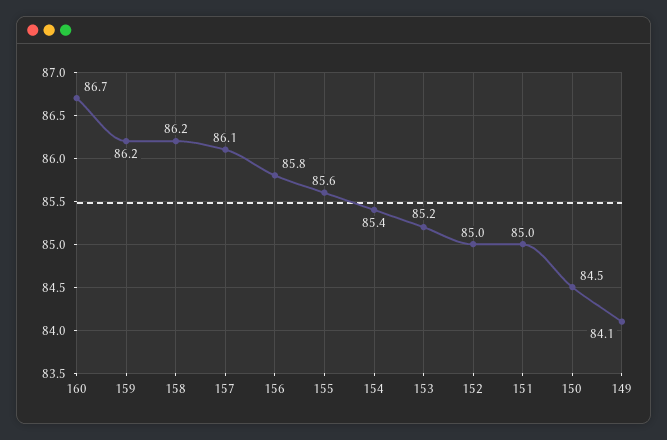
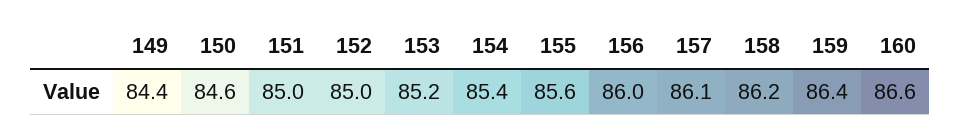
160: 86.7 -> 86.6
159: 86.2 -> 86.4
156: 85.8 -> 86
150: 84.5 -> 84.6
149: 84.1 -> 84.4

